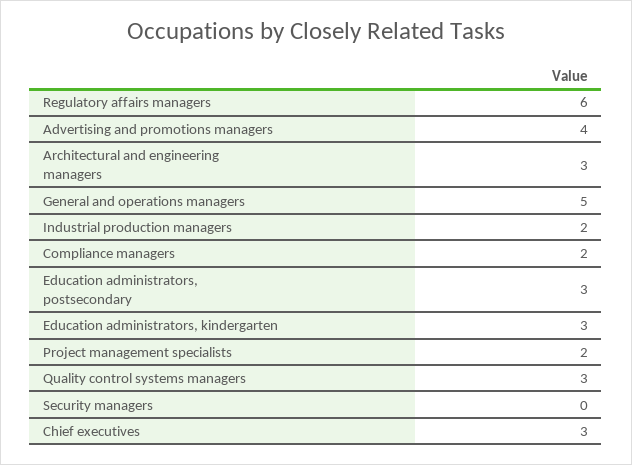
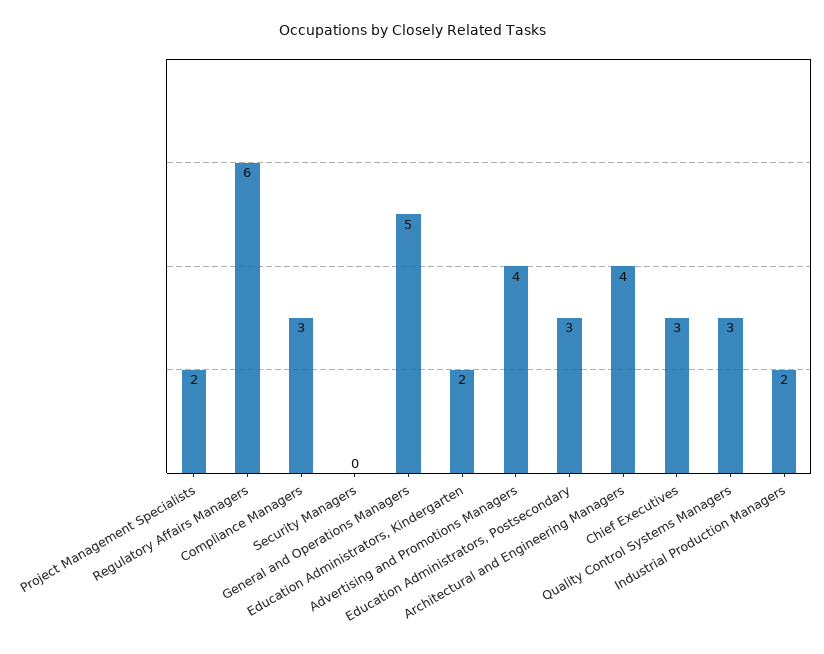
Architectural and engineering managers: 3 -> 4
Compliance managers: 2 -> 3
Education administrators, kindergarten: 3 -> 2

